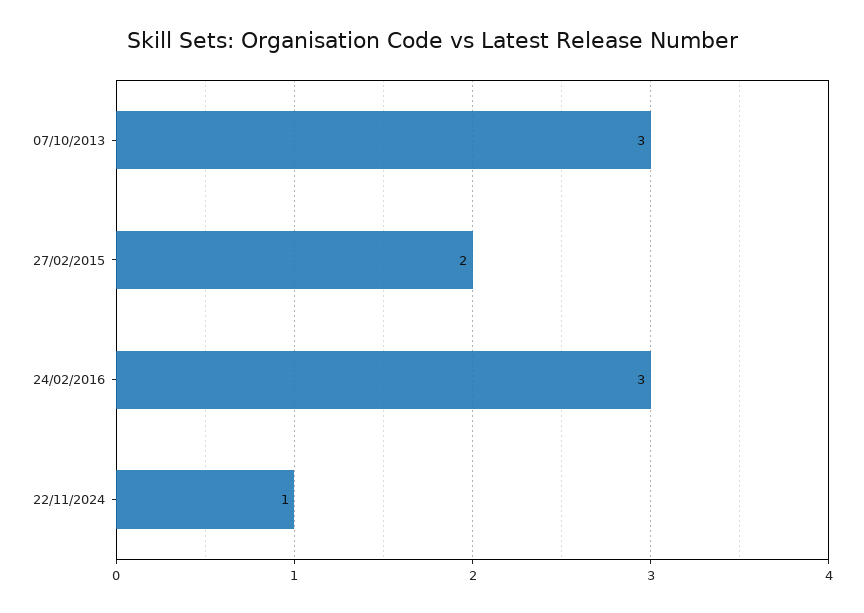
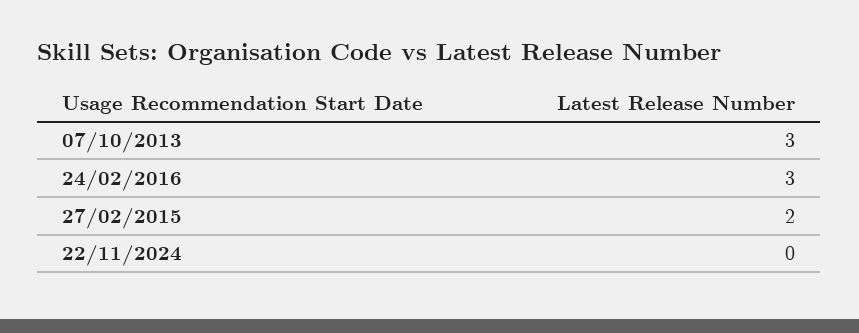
22/11/2024: 1 -> 0

